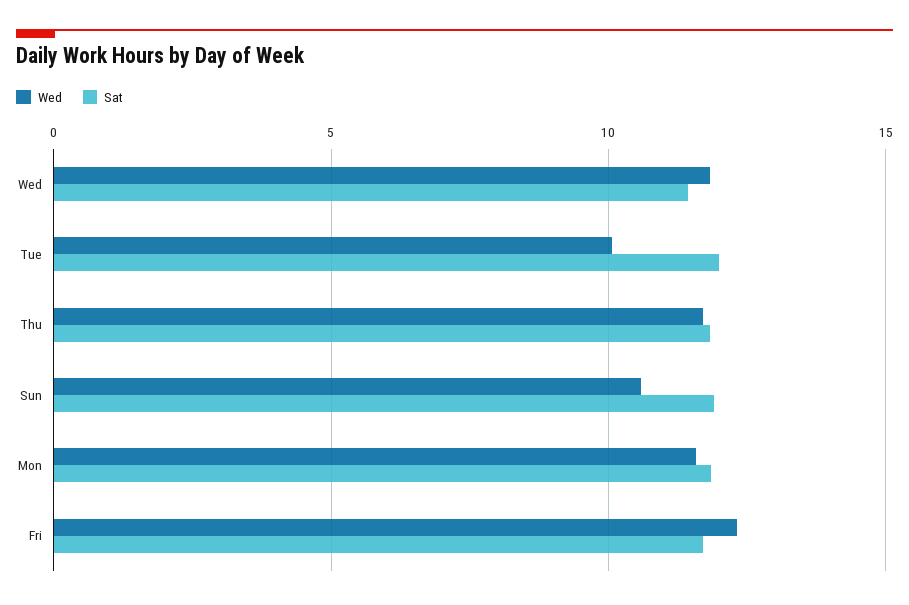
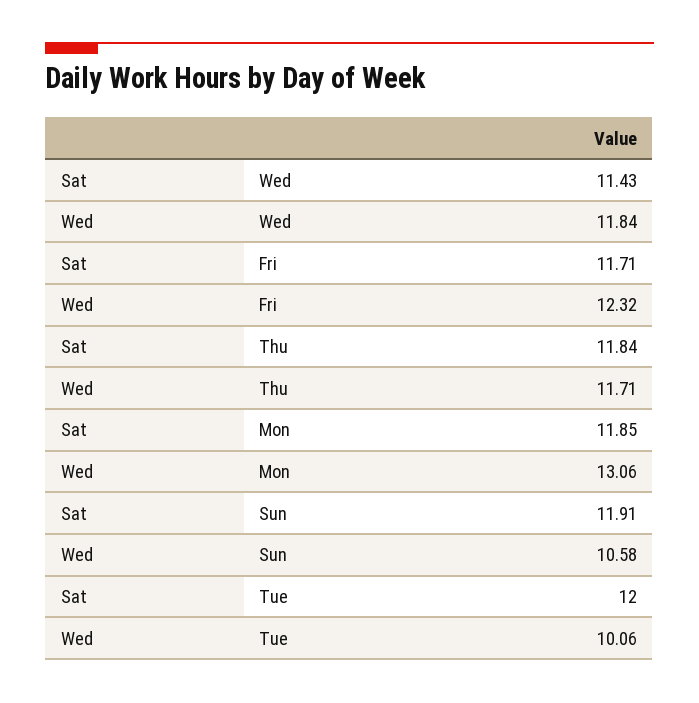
Wed, Mon: 11.5 -> 13.06

